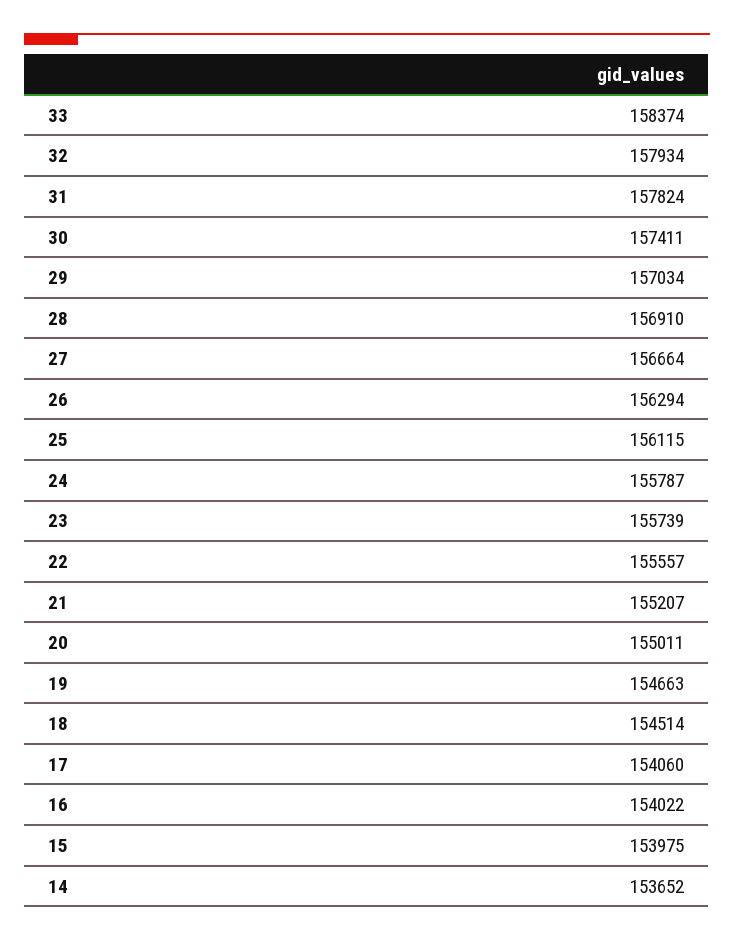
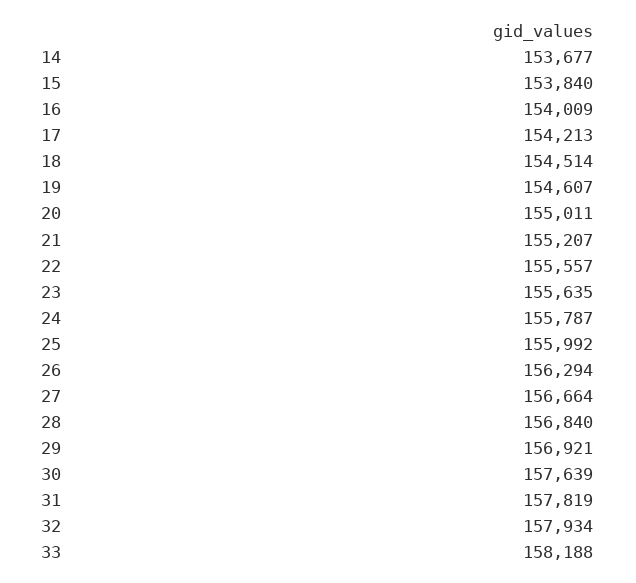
33: 158374 -> 158188
31: 157824 -> 157819
30: 157411 -> 157639
29: 157034 -> 156921
28: 156910 -> 156840
25: 156115 -> 155992
23: 155739 -> 155635
19: 154663 -> 154607
17: 154060 -> 154213
16: 154022 -> 154009
15: 153975 -> 153840
14: 153652 -> 153677

